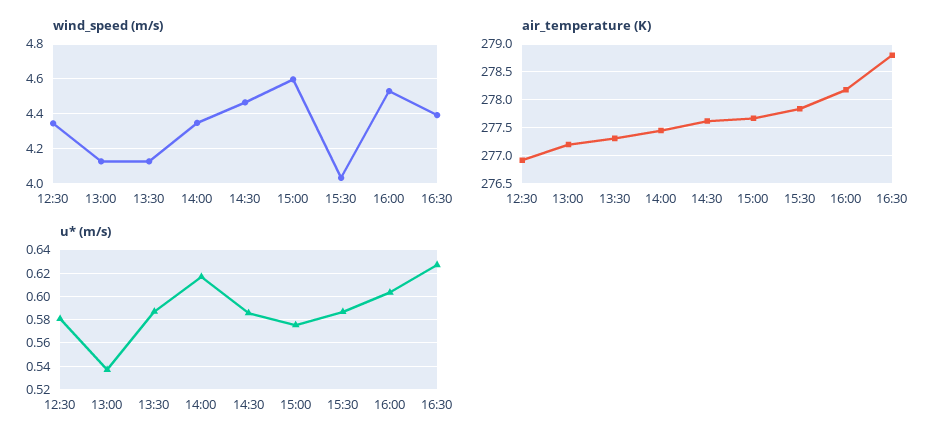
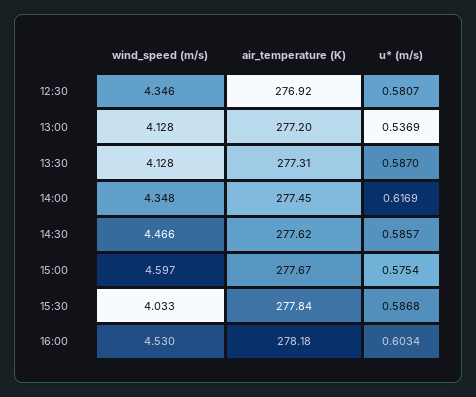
wind_speed (m/s), 16:30: 4.4 -> none
air_temperature (K), 16:30: 278.75 -> none
u* (m/s), 16:30: 0.63 -> none

